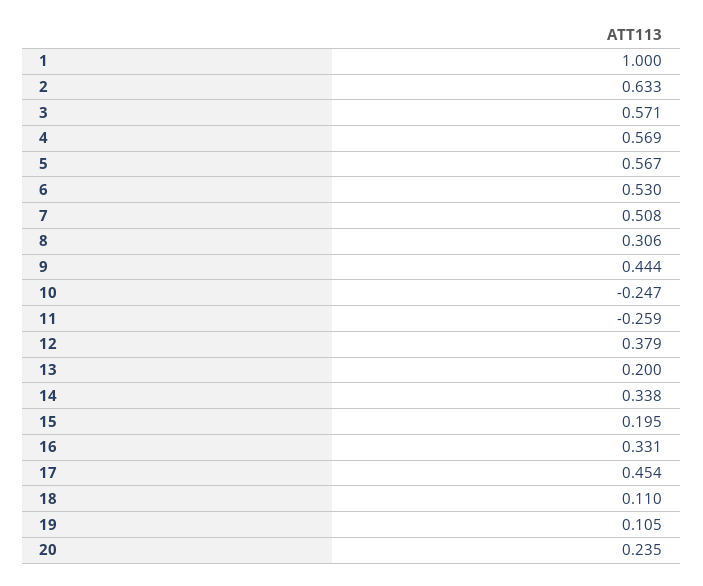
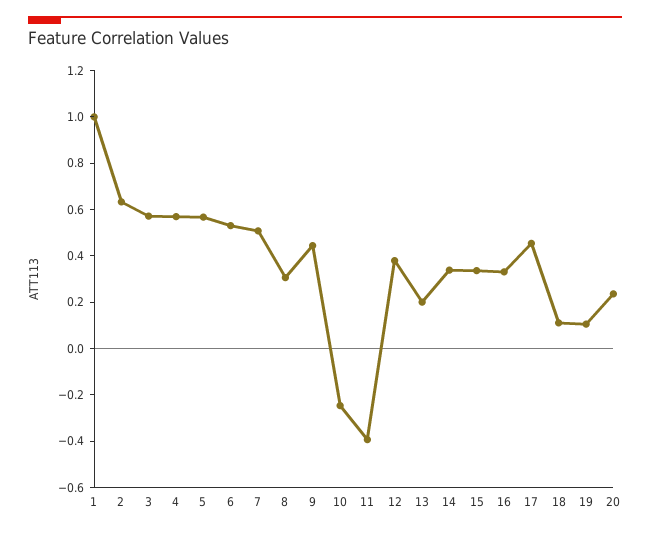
11: -0.259 -> -0.4
15: 0.195 -> 0.35

